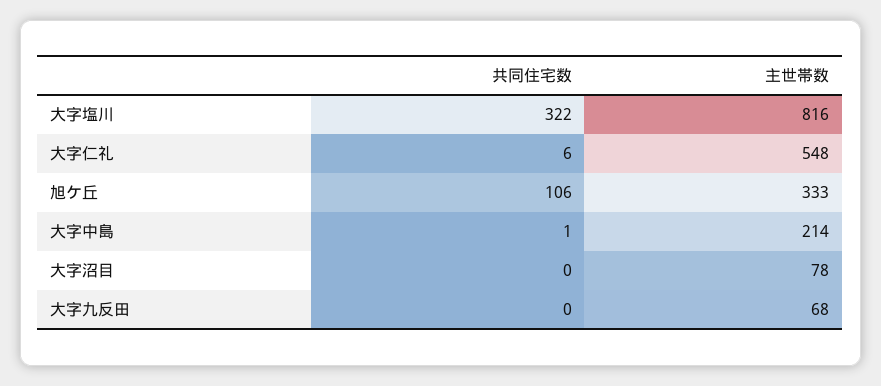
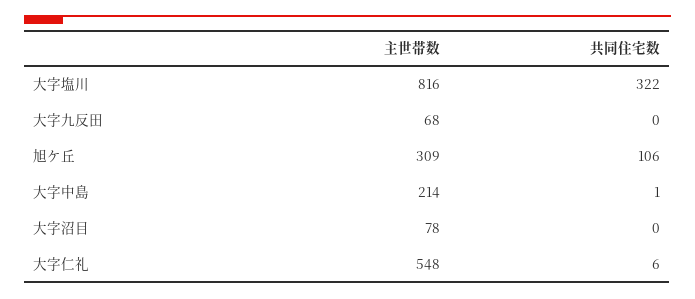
主世帯数, 旭ケ丘: 333 -> 309

